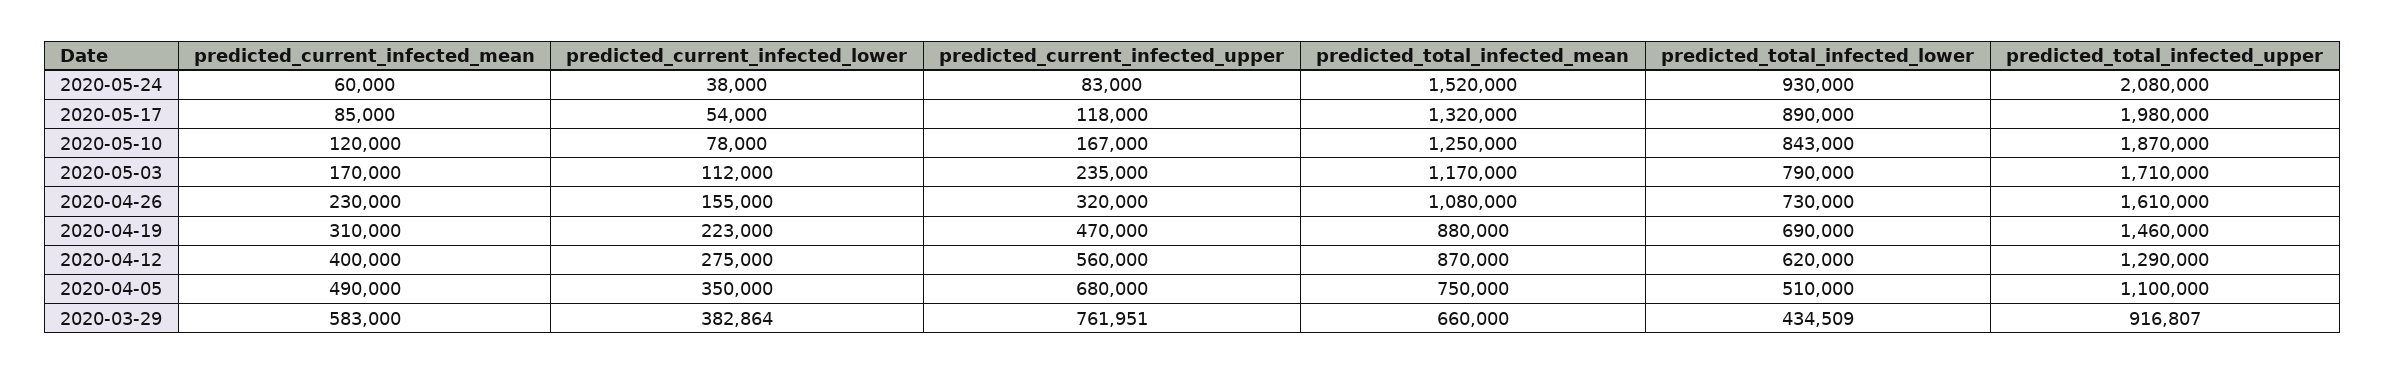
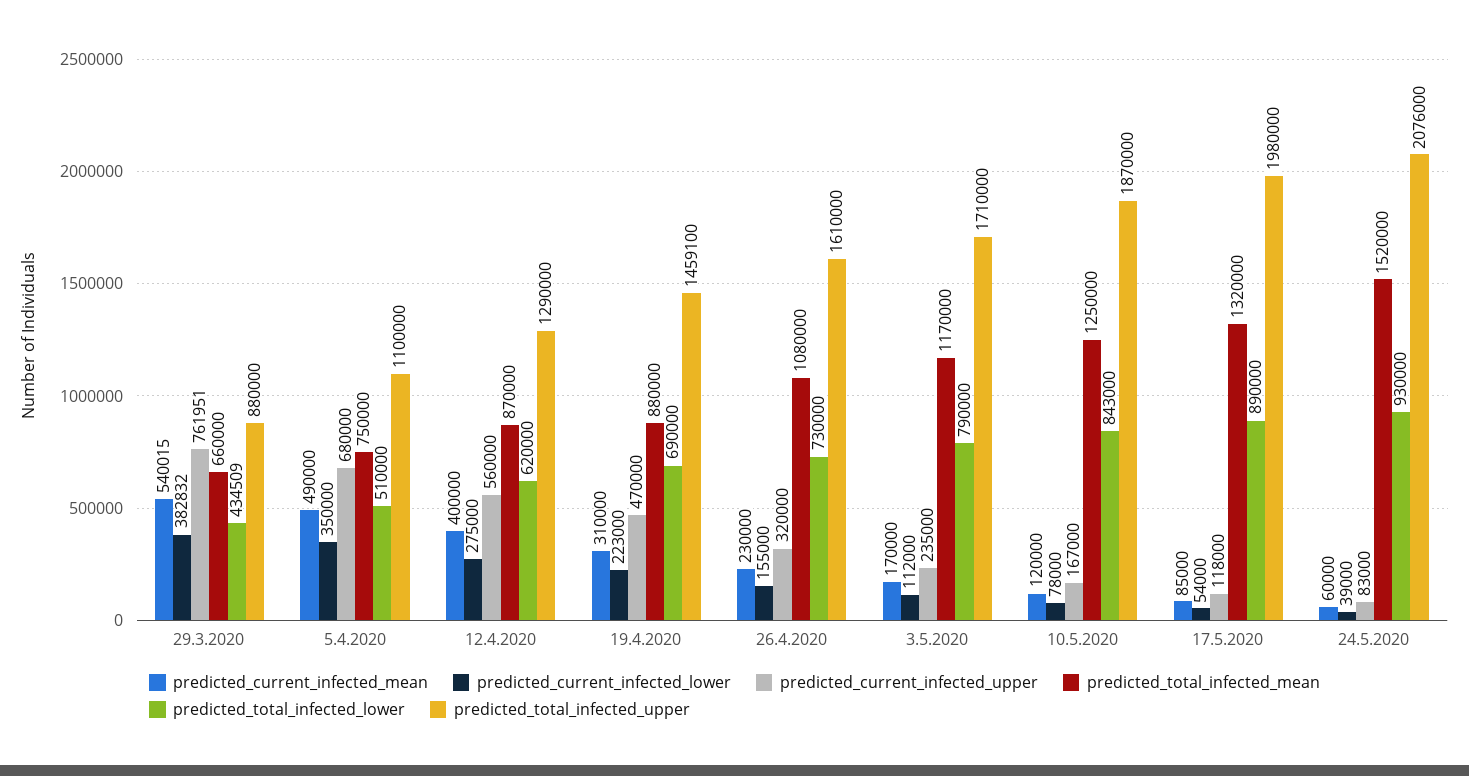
predicted_current_infected_lower, 2020-05-24: 38000 -> 39000
predicted_total_infected_upper, 2020-05-24: 2080000 -> 2076000
predicted_total_infected_upper, 2020-04-19: 1460000 -> 1459100
predicted_current_infected_mean, 2020-03-29: 583000 -> 540015
predicted_current_infected_lower, 2020-03-29: 382864 -> 382832
predicted_total_infected_upper, 2020-03-29: 916807 -> 880000

